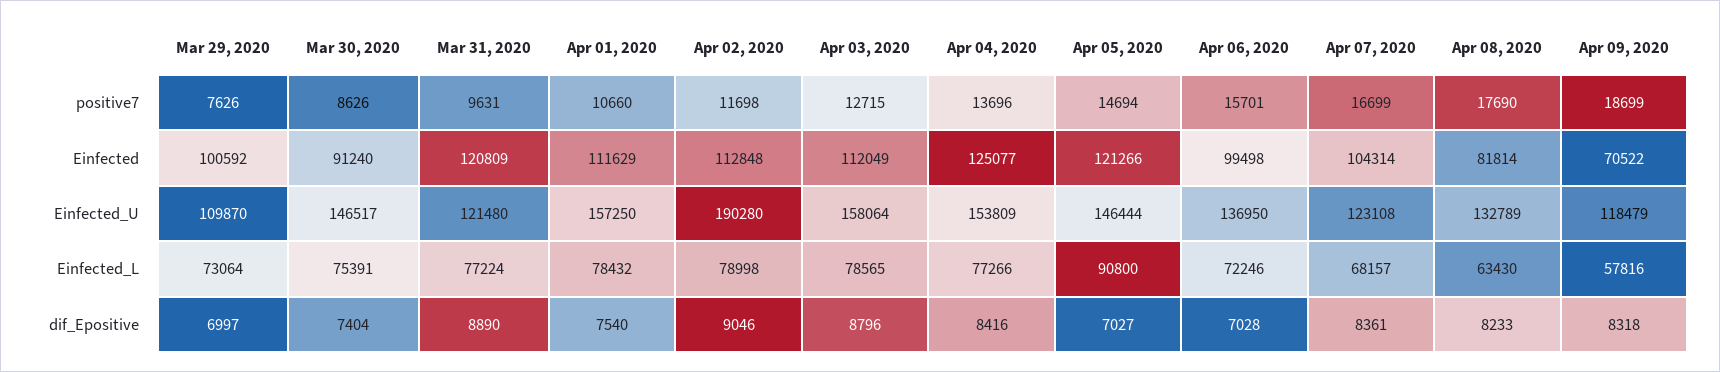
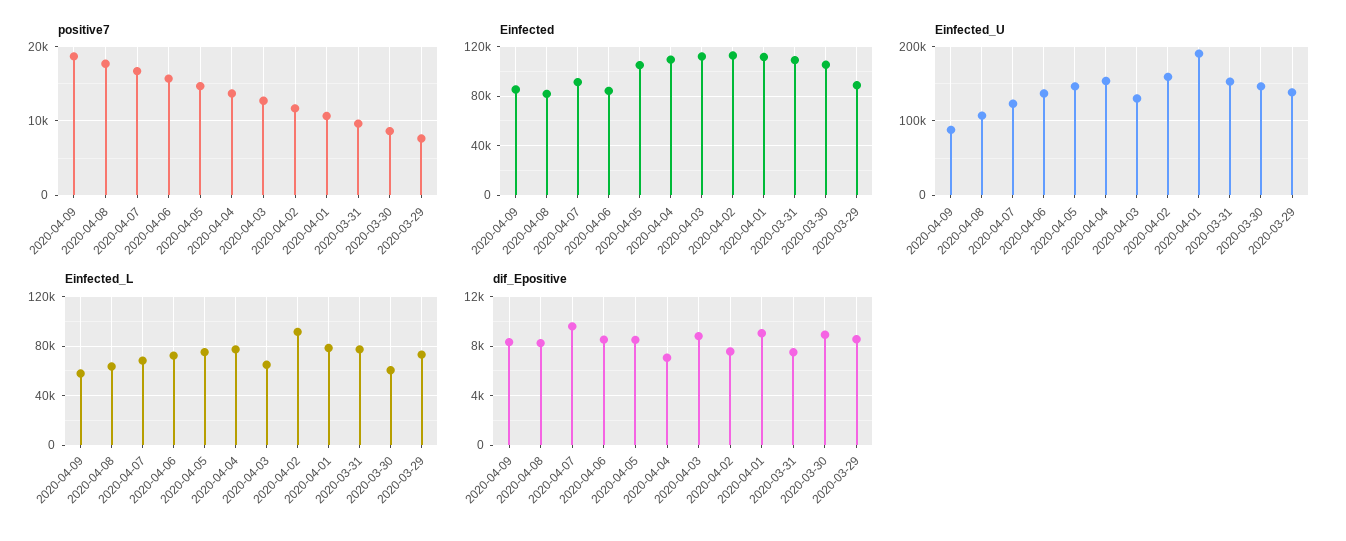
Einfected, Mar 29, 2020: 100592 -> 90000
Einfected, Mar 30, 2020: 91240 -> 105000
Einfected, Mar 31, 2020: 120809 -> 110000
Einfected, Apr 04, 2020: 125077 -> 110000
Einfected, Apr 05, 2020: 121266 -> 105000
Einfected, Apr 06, 2020: 99498 -> 85000
Einfected, Apr 07, 2020: 104314 -> 90000
Einfected, Apr 09, 2020: 70522 -> 85000
Einfected_U, Mar 29, 2020: 109870 -> 140000
Einfected_U, Mar 31, 2020: 121480 -> 150000
Einfected_U, Apr 01, 2020: 157250 -> 190000
Einfected_U, Apr 02, 2020: 190280 -> 160000
Einfected_U, Apr 03, 2020: 158064 -> 130000
Einfected_U, Apr 08, 2020: 132789 -> 110000
Einfected_U, Apr 09, 2020: 118479 -> 90000
Einfected_L, Mar 30, 2020: 75391 -> 60000
Einfected_L, Apr 02, 2020: 78998 -> 90000
Einfected_L, Apr 03, 2020: 78565 -> 65000
Einfected_L, Apr 05, 2020: 90800 -> 75000
dif_Epositive, Mar 29, 2020: 6997 -> 8500
dif_Epositive, Mar 30, 2020: 7404 -> 9000
dif_Epositive, Mar 31, 2020: 8890 -> 7500
dif_Epositive, Apr 01, 2020: 7540 -> 9000
dif_Epositive, Apr 02, 2020: 9046 -> 7500
dif_Epositive, Apr 04, 2020: 8416 -> 7000
dif_Epositive, Apr 05, 2020: 7027 -> 8500
dif_Epositive, Apr 06, 2020: 7028 -> 8500
dif_Epositive, Apr 07, 2020: 8361 -> 9500

